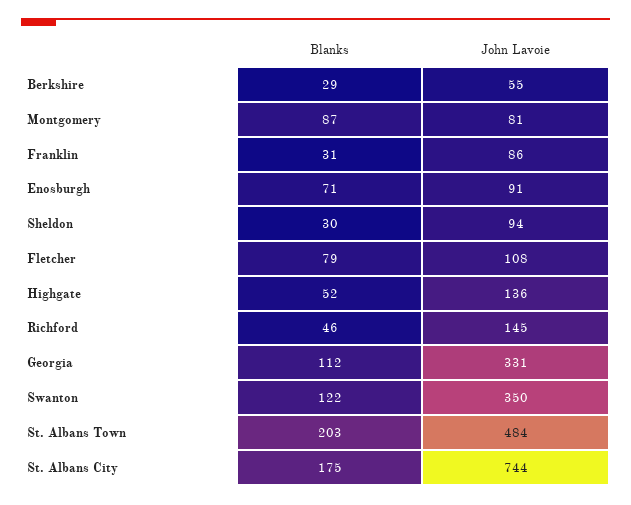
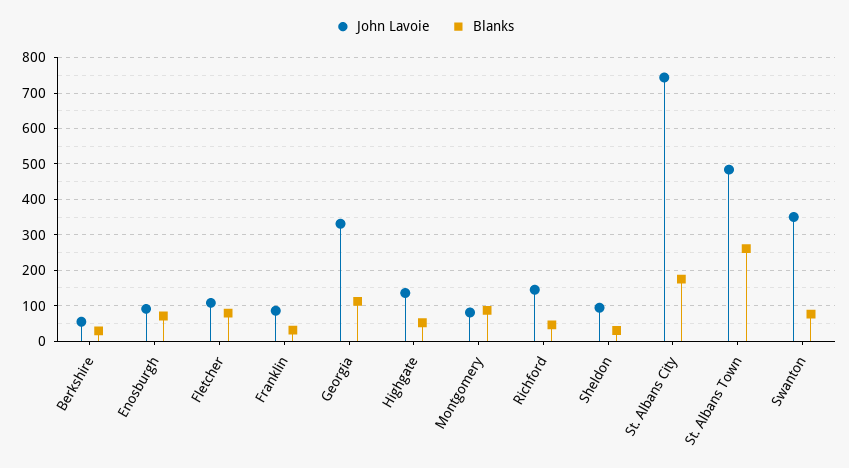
Blanks, Swanton: 122 -> 80
Blanks, St. Albans Town: 203 -> 260

